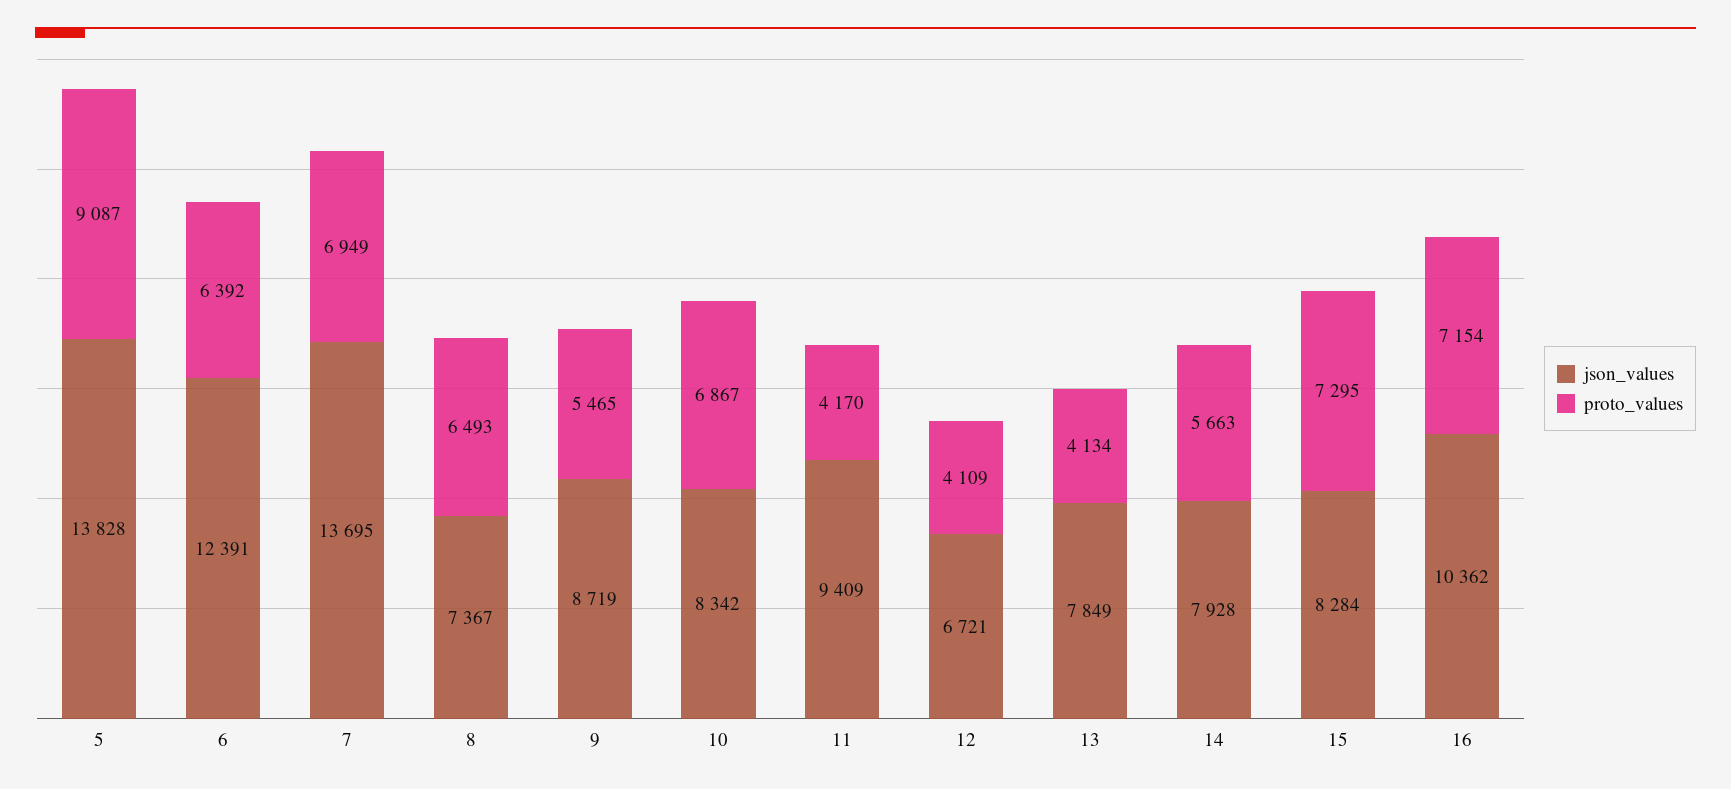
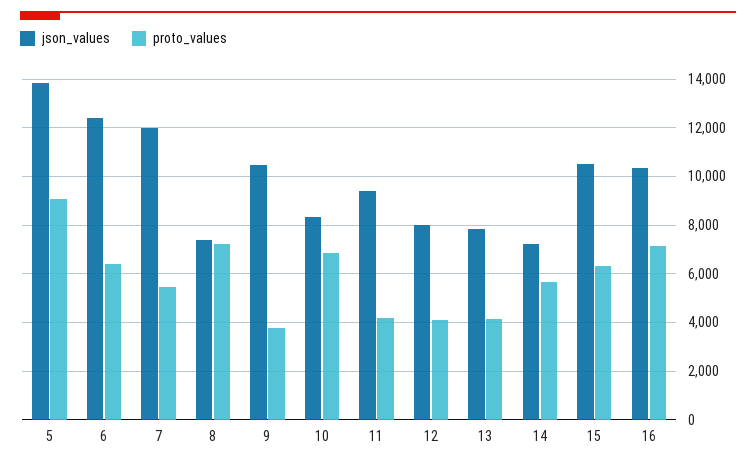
json_values, 7: 13695 -> 12000
proto_values, 7: 6949 -> 5500
proto_values, 8: 6493 -> 7250
json_values, 9: 8719 -> 10500
proto_values, 9: 5465 -> 3750
json_values, 12: 6721 -> 8000
json_values, 14: 7928 -> 7250
json_values, 15: 8284 -> 10500
proto_values, 15: 7295 -> 6250

